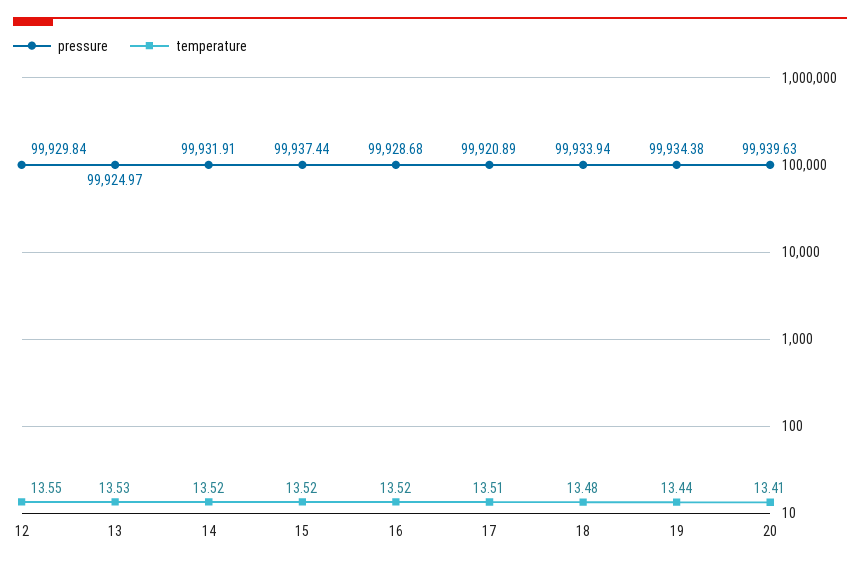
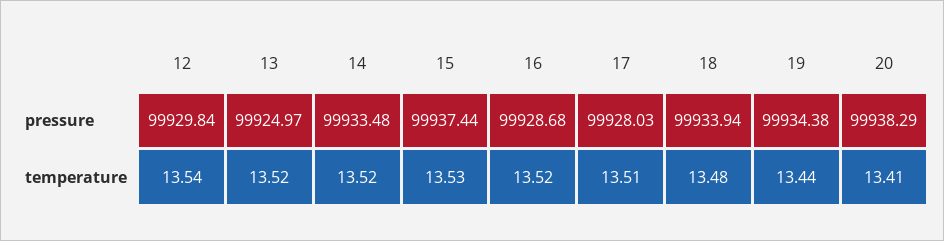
temperature, 12: 13.55 -> 13.54
temperature, 13: 13.53 -> 13.52
pressure, 14: 99931.91 -> 99933.48
temperature, 15: 13.52 -> 13.53
pressure, 17: 99920.89 -> 99928.03
pressure, 20: 99939.63 -> 99938.29

